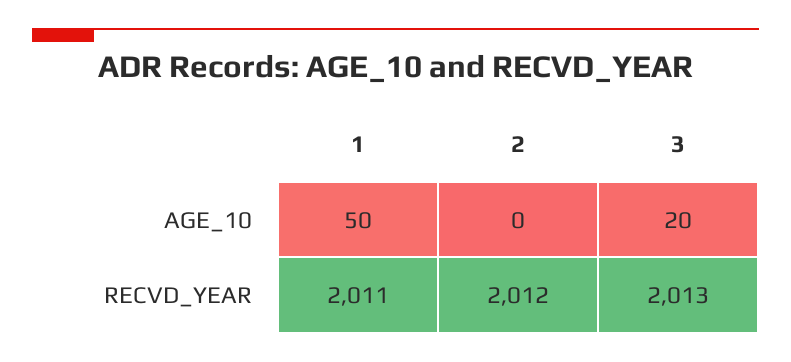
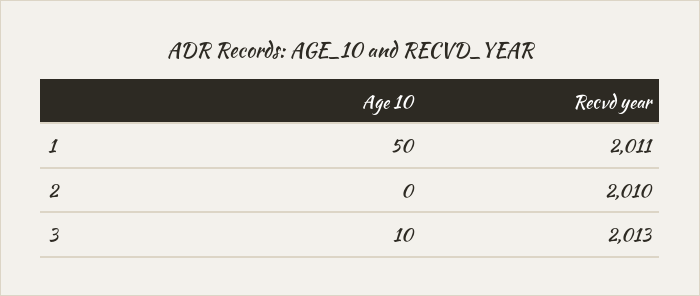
3, AGE_10: 20 -> 10
2, RECVD_YEAR: 2012 -> 2010

